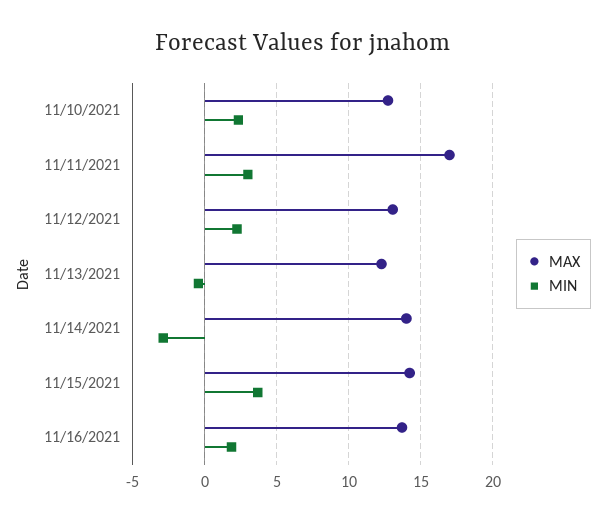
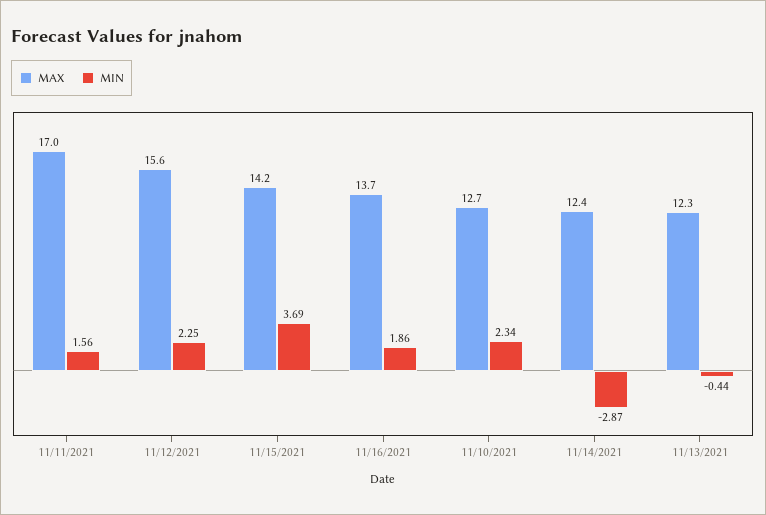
MIN, 11/11/2021: 3 -> 1.56
MAX, 11/12/2021: 13 -> 15.6
MAX, 11/14/2021: 14 -> 12.4

